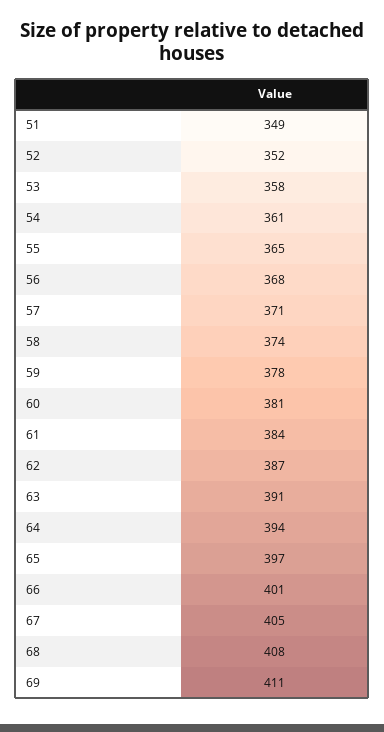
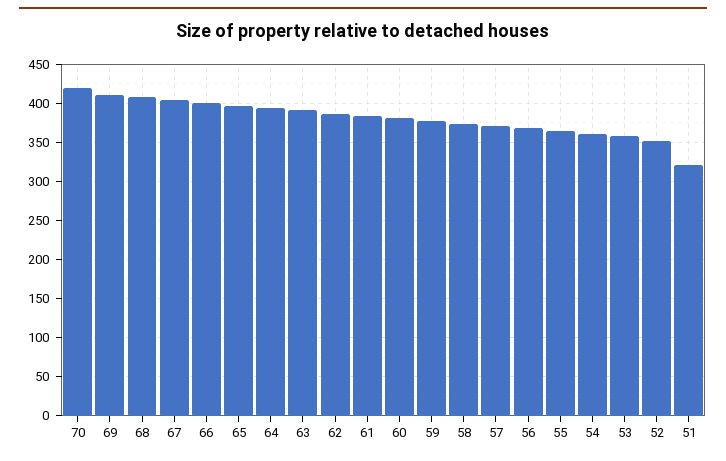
51: 349 -> 320
70: none -> 420

